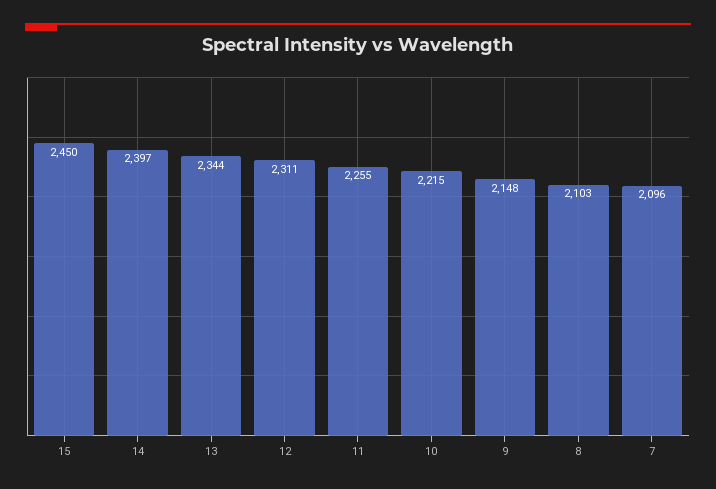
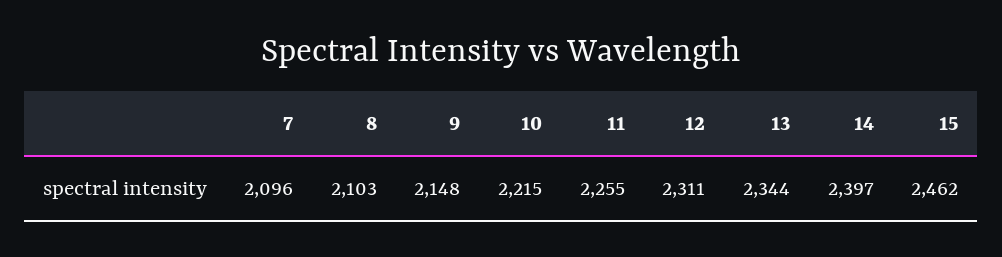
15: 2450 -> 2462

